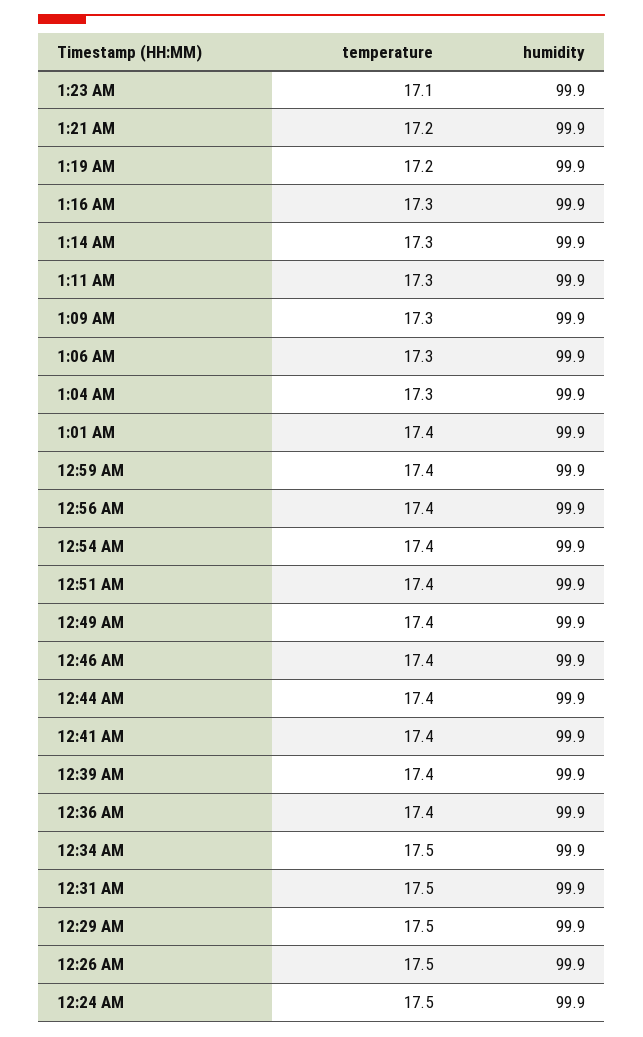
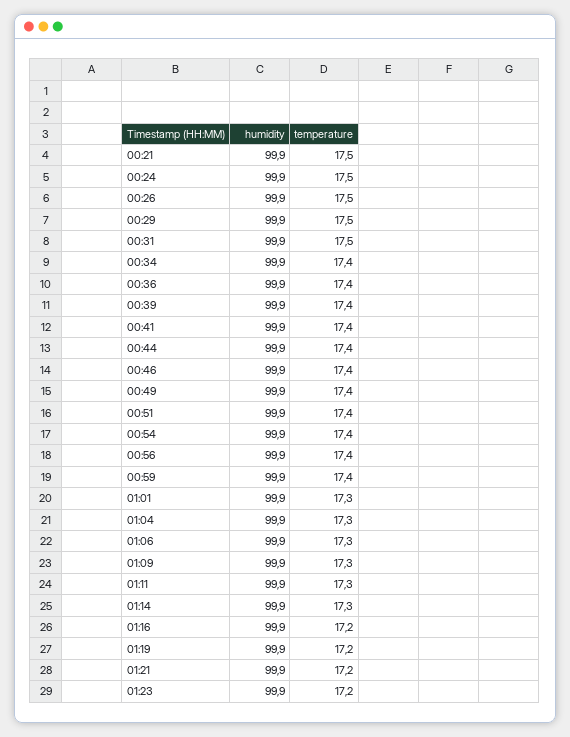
temperature, 1:23 AM: 17.1 -> 17.2
temperature, 1:16 AM: 17.3 -> 17.2
temperature, 1:01 AM: 17.4 -> 17.3
temperature, 12:34 AM: 17.5 -> 17.4
humidity, 00:21: none -> 99.9
temperature, 00:21: none -> 17.5

